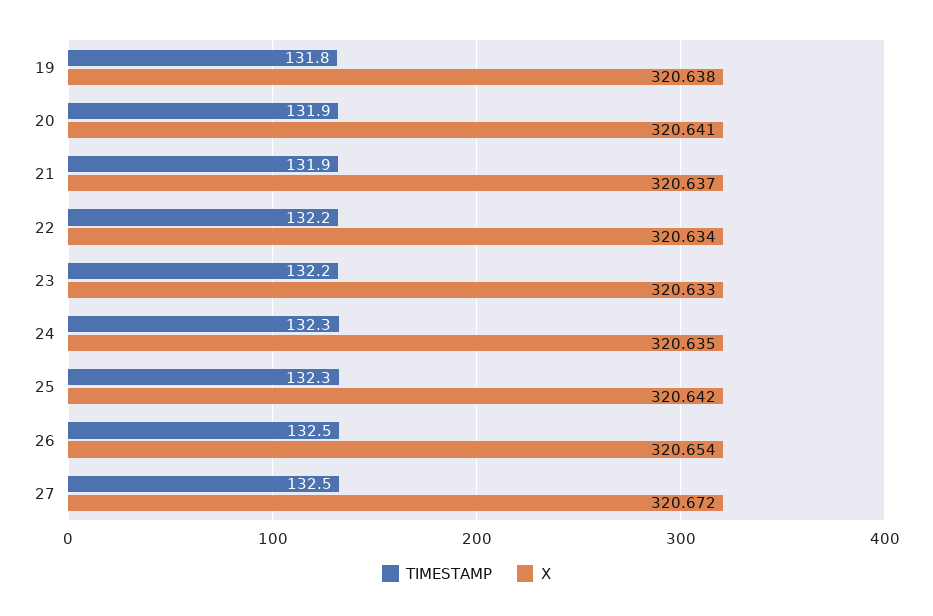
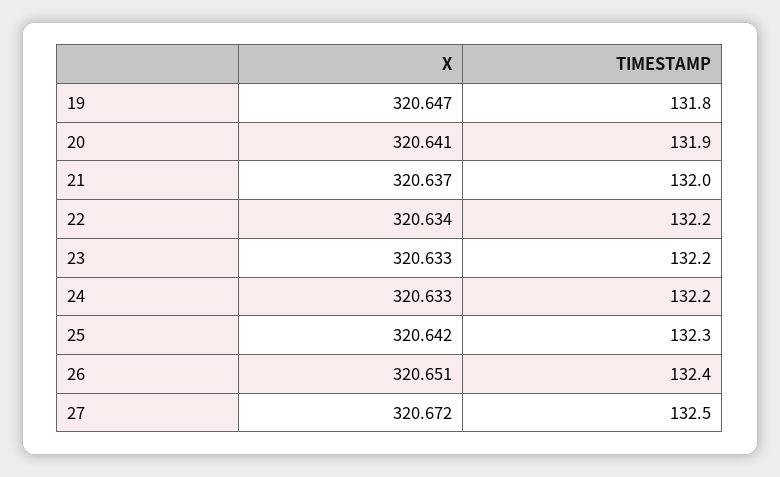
X, 19: 320.638 -> 320.647
TIMESTAMP, 21: 131.9 -> 132
TIMESTAMP, 24: 132.3 -> 132.2
X, 24: 320.635 -> 320.633
TIMESTAMP, 26: 132.5 -> 132.4
X, 26: 320.654 -> 320.651

